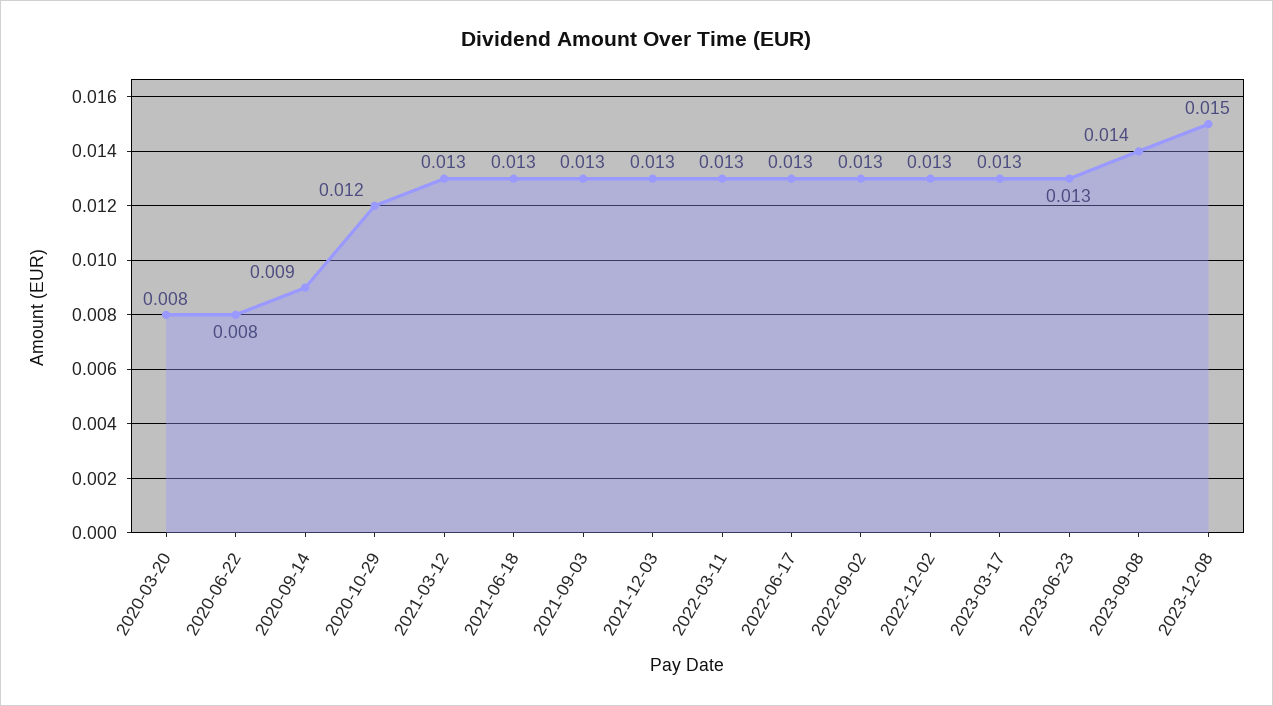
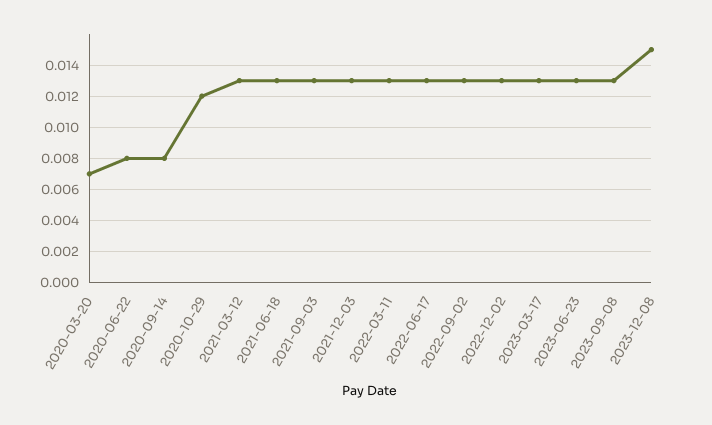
2020-03-20: 0.008 -> 0.007
2020-09-14: 0.009 -> 0.008
2023-09-08: 0.014 -> 0.013

